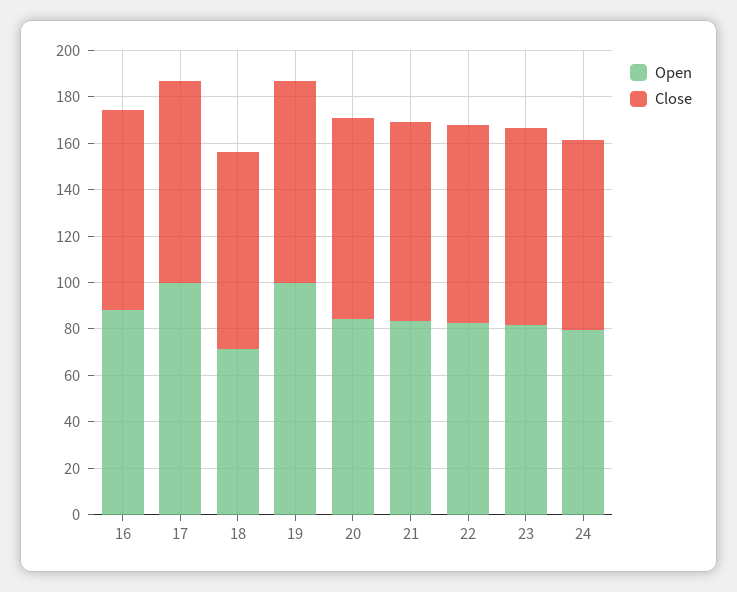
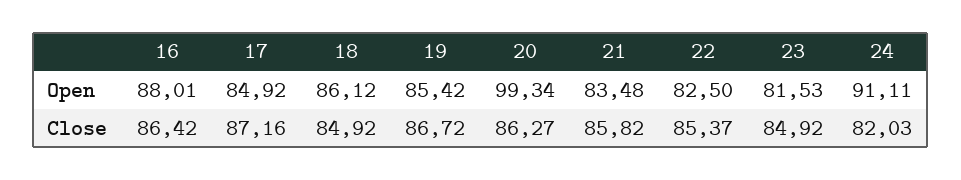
Open, 17: 100 -> 84.92
Open, 18: 70 -> 86.12
Open, 19: 100 -> 85.42
Open, 20: 85 -> 99.34
Open, 24: 80 -> 91.11

